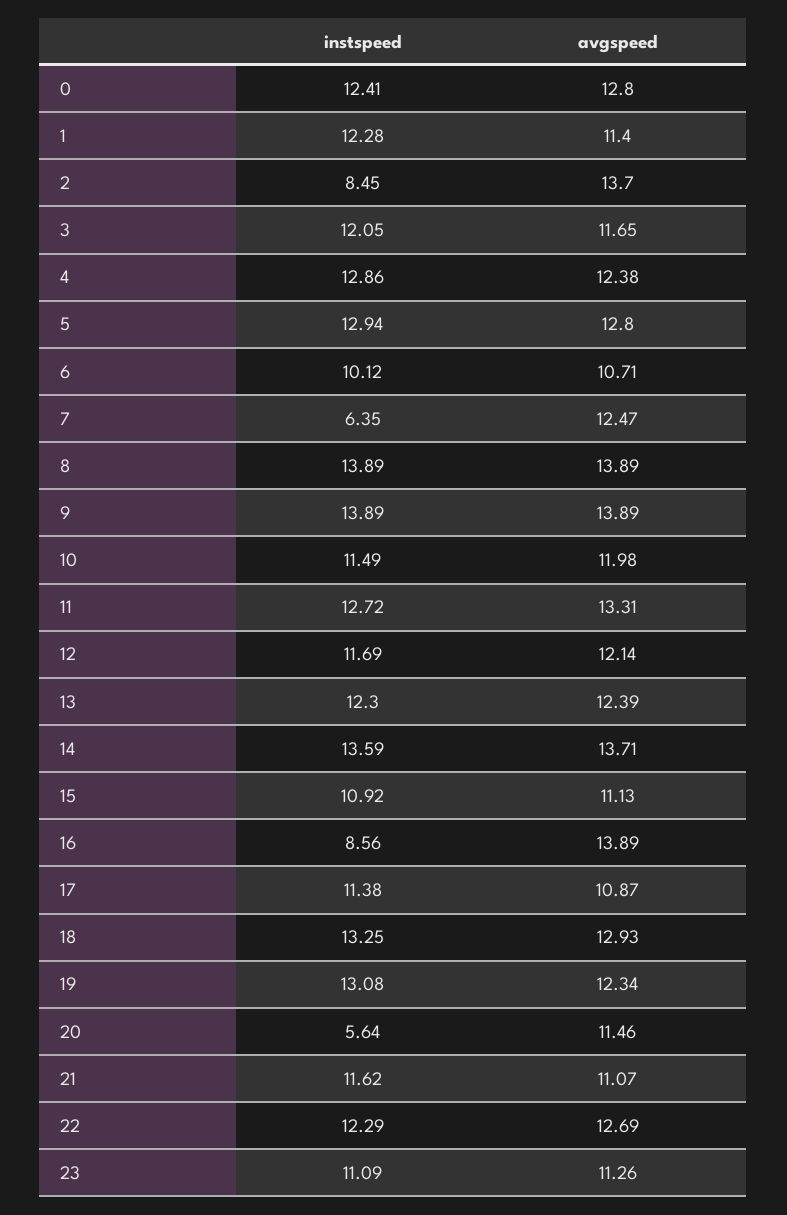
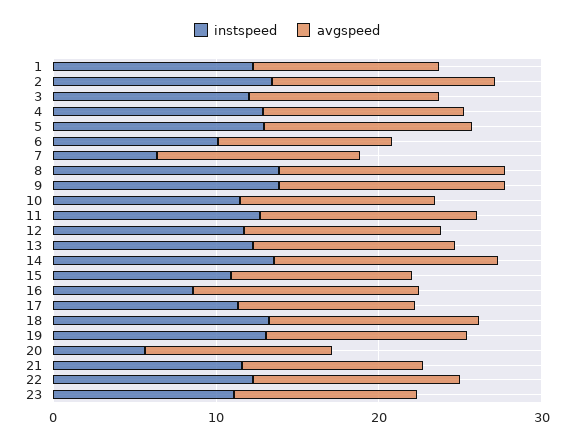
instspeed, 0: 12.41 -> none
avgspeed, 0: 12.8 -> none
instspeed, 2: 8.45 -> 14

